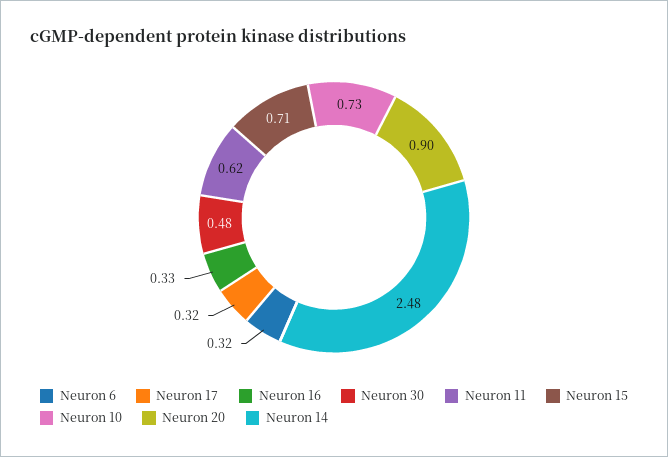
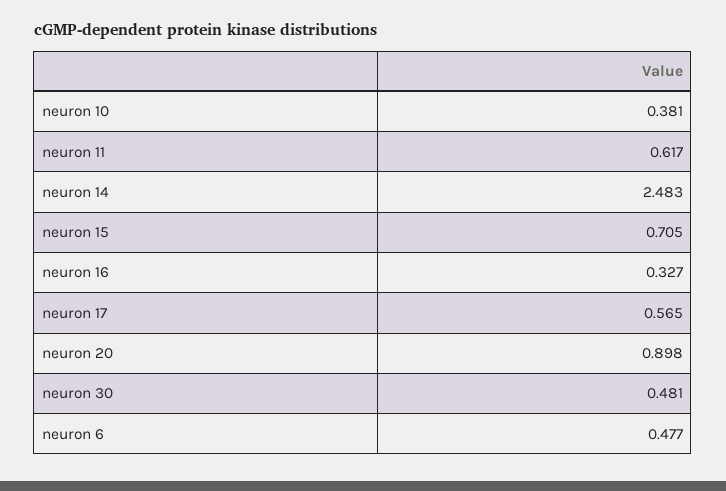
Neuron 6: 0.32 -> 0.477
Neuron 17: 0.32 -> 0.565
Neuron 10: 0.73 -> 0.381

